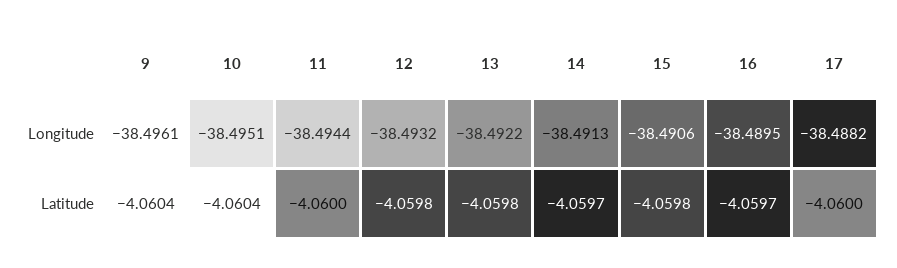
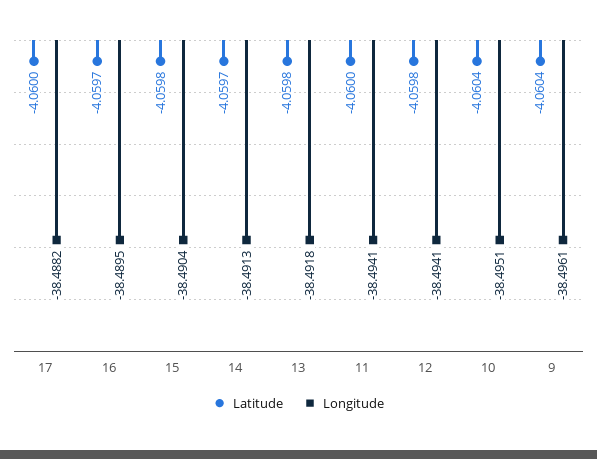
Longitude, 11: -38.4944 -> -38.4941
Longitude, 12: -38.4932 -> -38.4941
Longitude, 13: -38.4922 -> -38.4918
Longitude, 15: -38.4906 -> -38.4904

